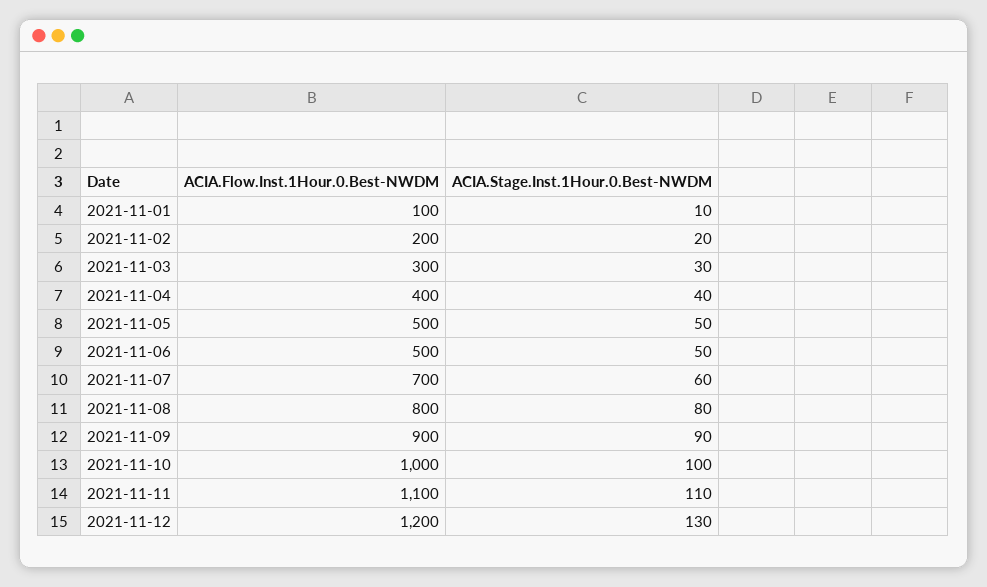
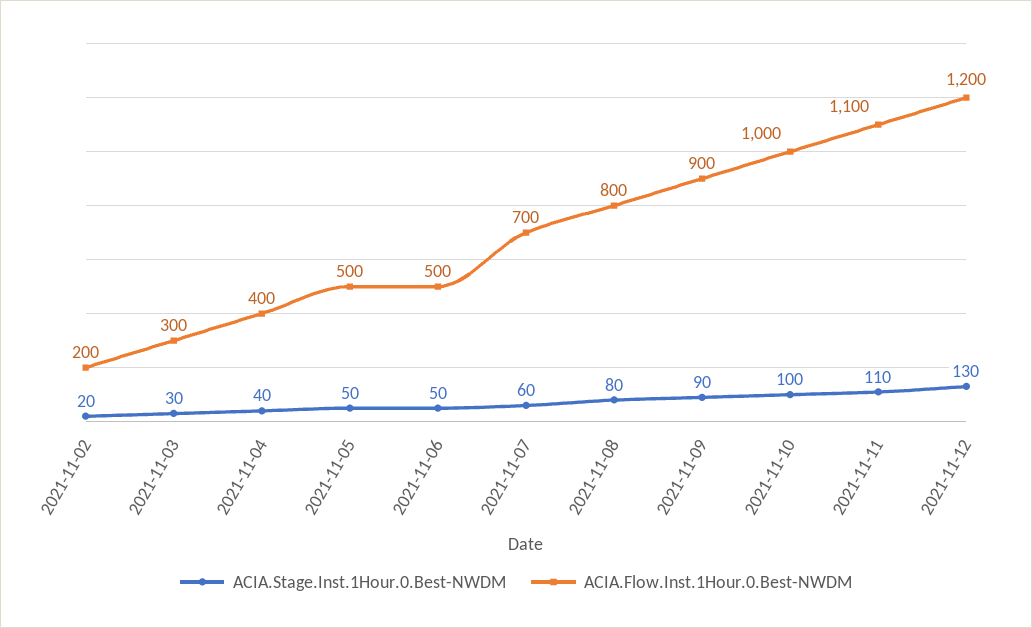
ACIA.Flow.Inst.1Hour.0.Best-NWDM, 2021-11-01: 100 -> none
ACIA.Stage.Inst.1Hour.0.Best-NWDM, 2021-11-01: 10 -> none

